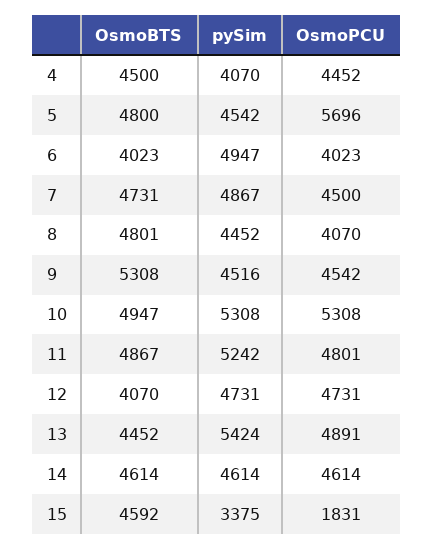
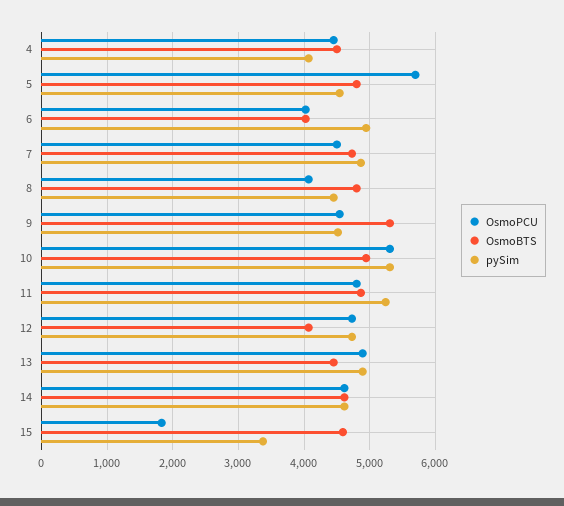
pySim, 13: 5424 -> 4900

